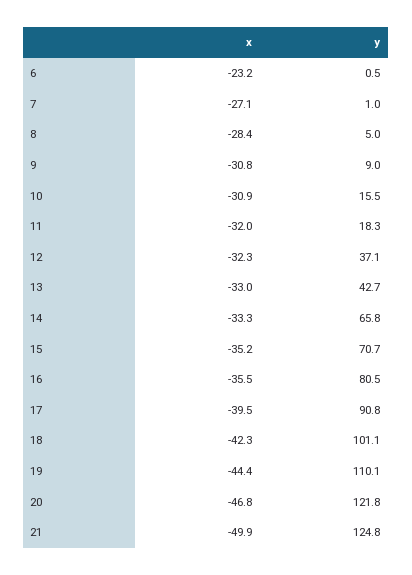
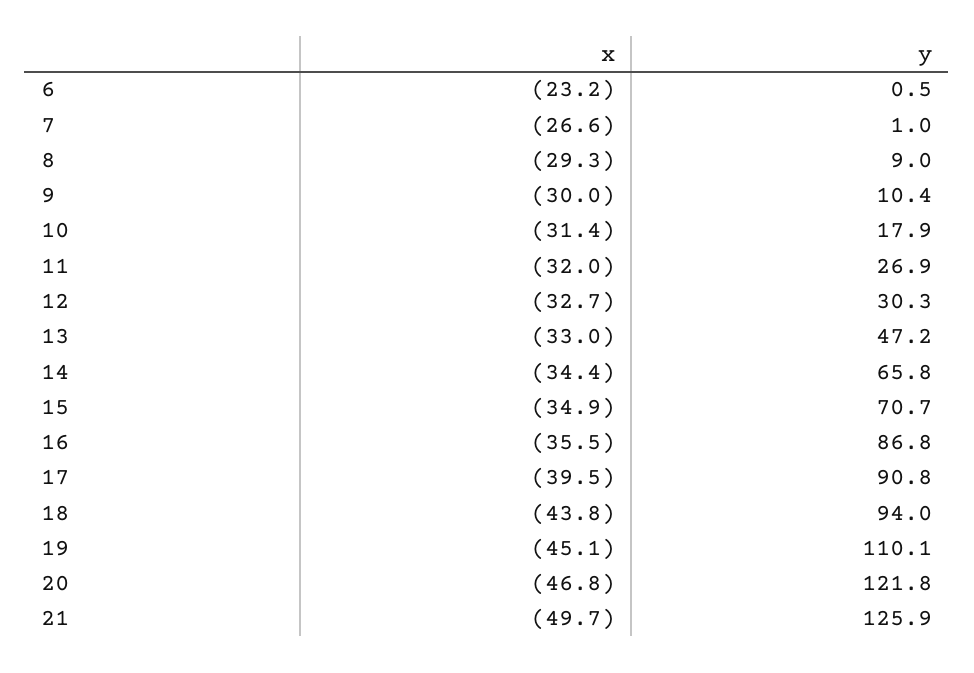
x, 7: -27.1 -> -26.6
x, 8: -28.4 -> -29.3
y, 8: 5 -> 9
x, 9: -30.8 -> -30
y, 9: 9 -> 10.4
x, 10: -30.9 -> -31.4
y, 10: 15.5 -> 17.9
y, 11: 18.3 -> 26.9
x, 12: -32.3 -> -32.7
y, 12: 37.1 -> 30.3
y, 13: 42.7 -> 47.2
x, 14: -33.3 -> -34.4
x, 15: -35.2 -> -34.9
y, 16: 80.5 -> 86.8
x, 18: -42.3 -> -43.8
y, 18: 101.1 -> 94
x, 19: -44.4 -> -45.1
x, 21: -49.9 -> -49.7
y, 21: 124.8 -> 125.9

